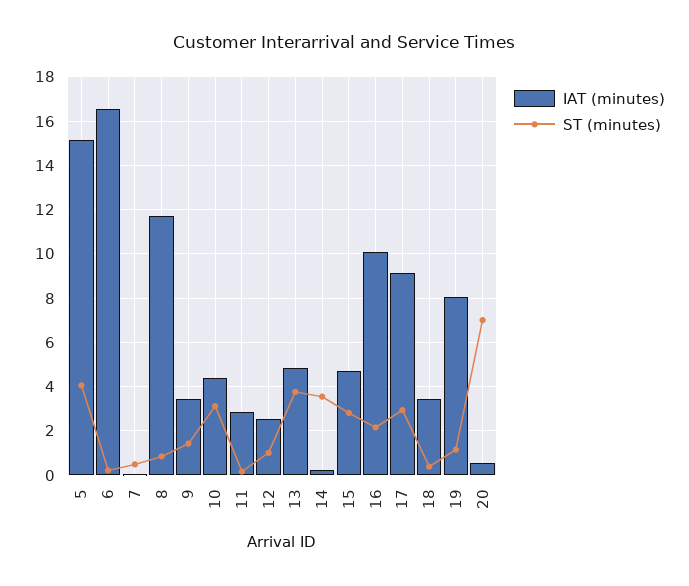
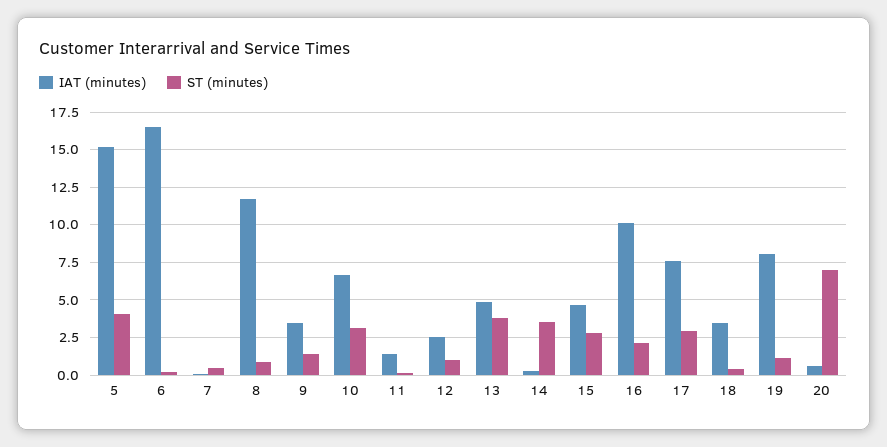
IAT (minutes), 10: 4.5 -> 6.5
IAT (minutes), 11: 3 -> 1.5
IAT (minutes), 17: 9 -> 7.5

